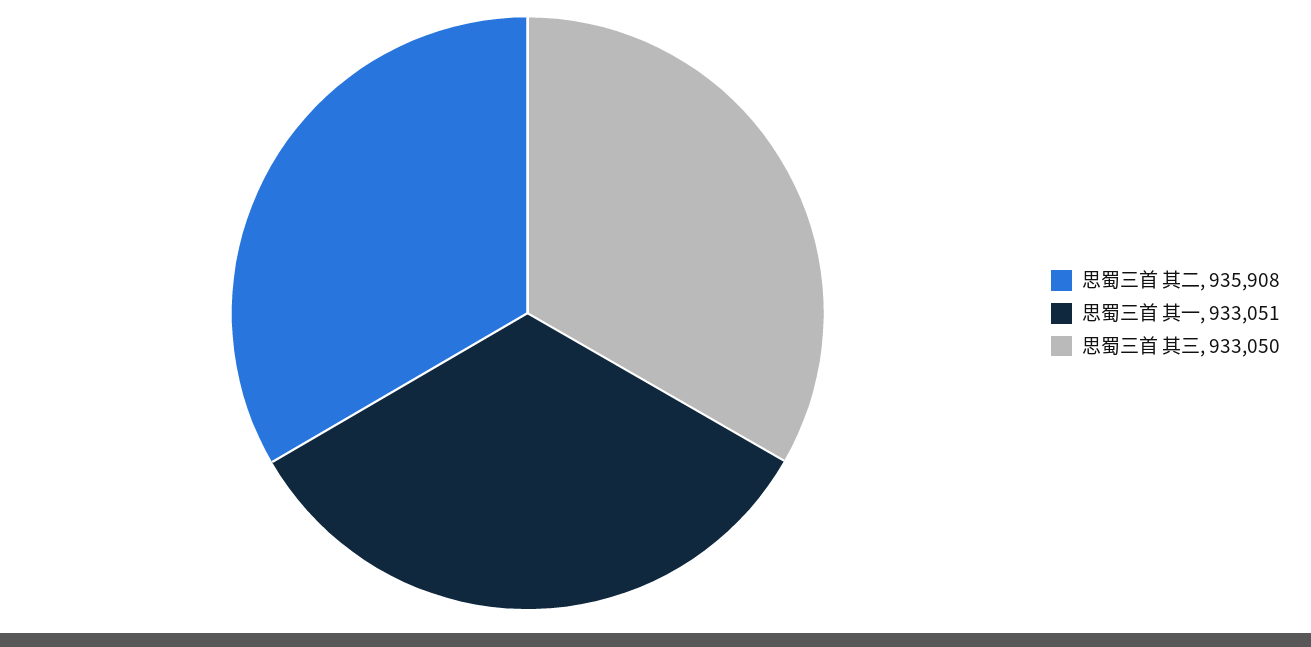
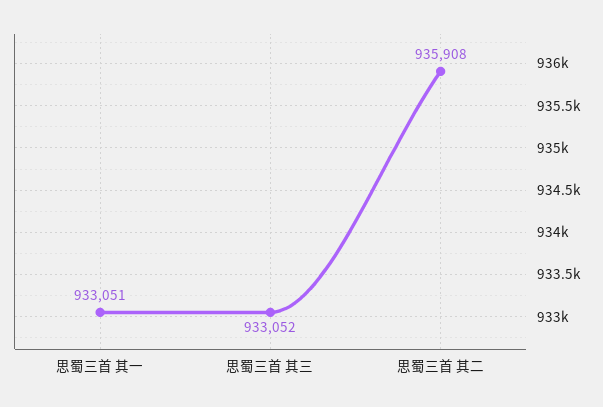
思蜀三首 其三: 933050 -> 933052

